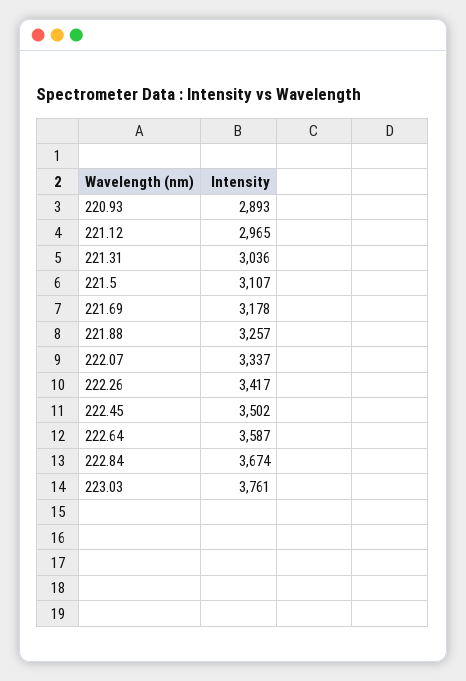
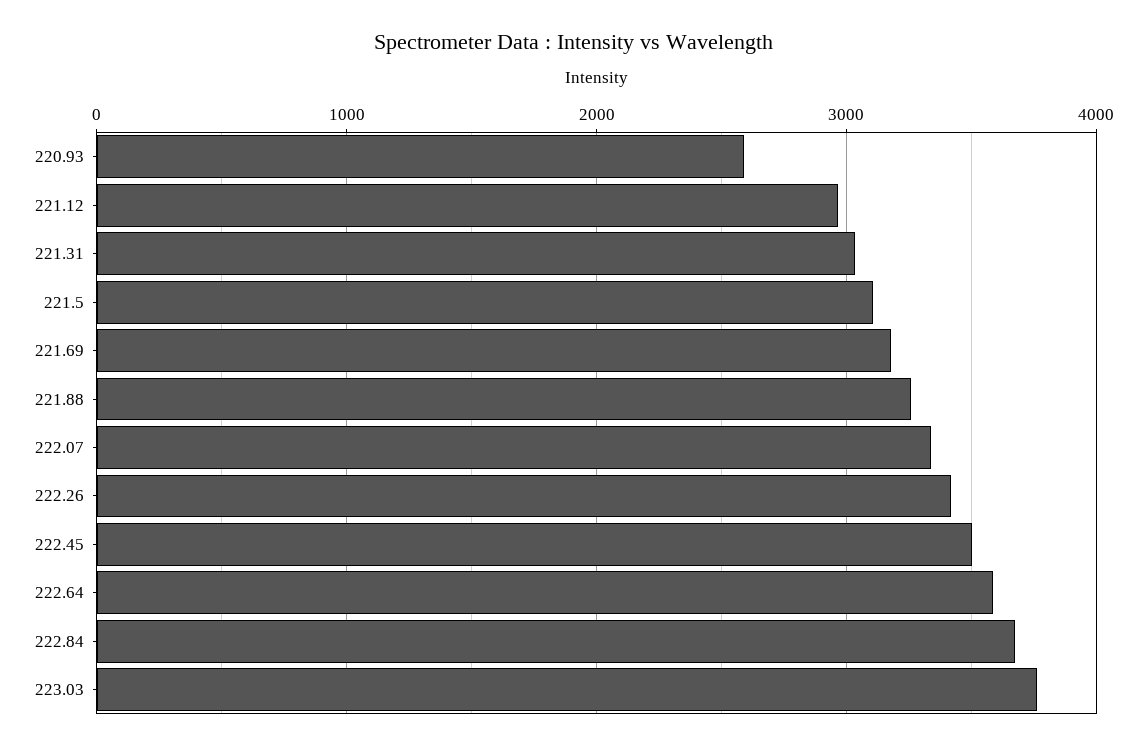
220.93: 2893 -> 2600

